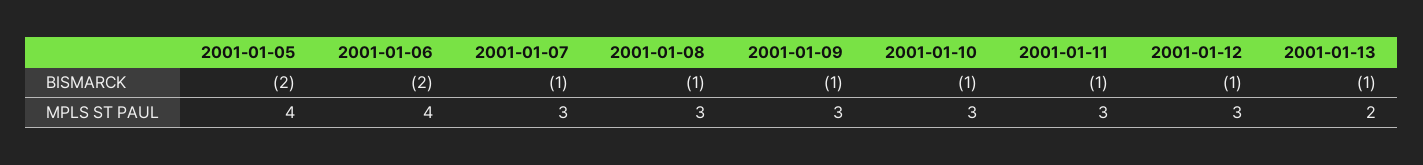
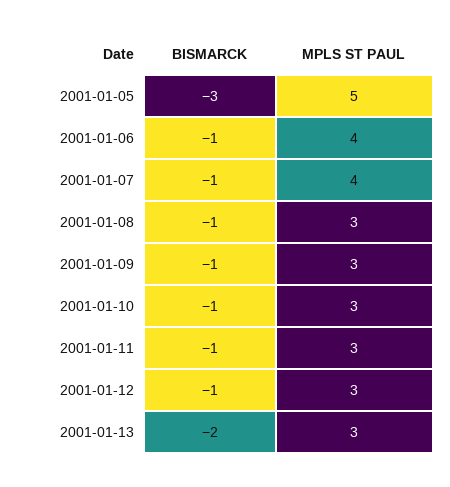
2001-01-05, BISMARCK: -2 -> -3
2001-01-06, BISMARCK: -2 -> -1
2001-01-13, BISMARCK: -1 -> -2
2001-01-05, MPLS ST PAUL: 4 -> 5
2001-01-07, MPLS ST PAUL: 3 -> 4
2001-01-13, MPLS ST PAUL: 2 -> 3

